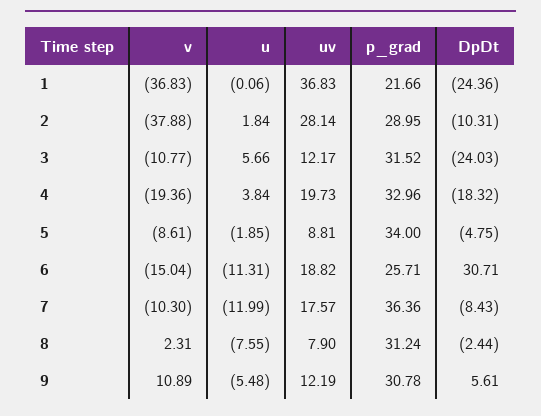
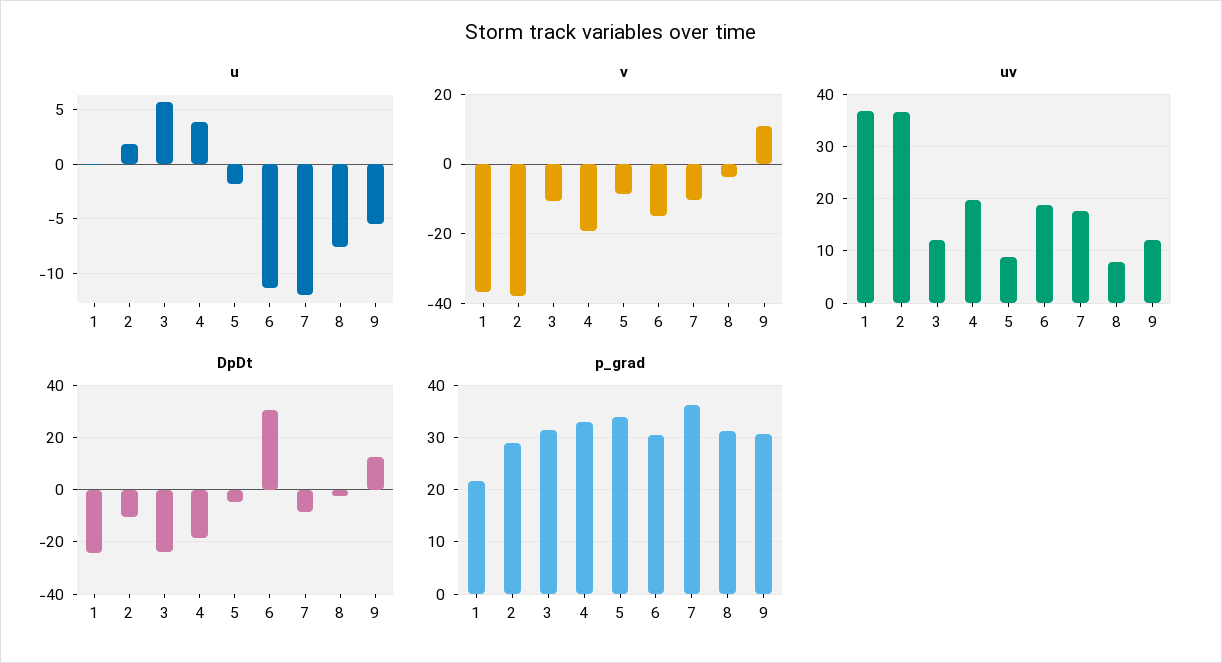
uv, 2: 28.14 -> 36
p_grad, 6: 25.71 -> 30
v, 8: 2.31 -> -4
DpDt, 9: 5.61 -> 12.5

